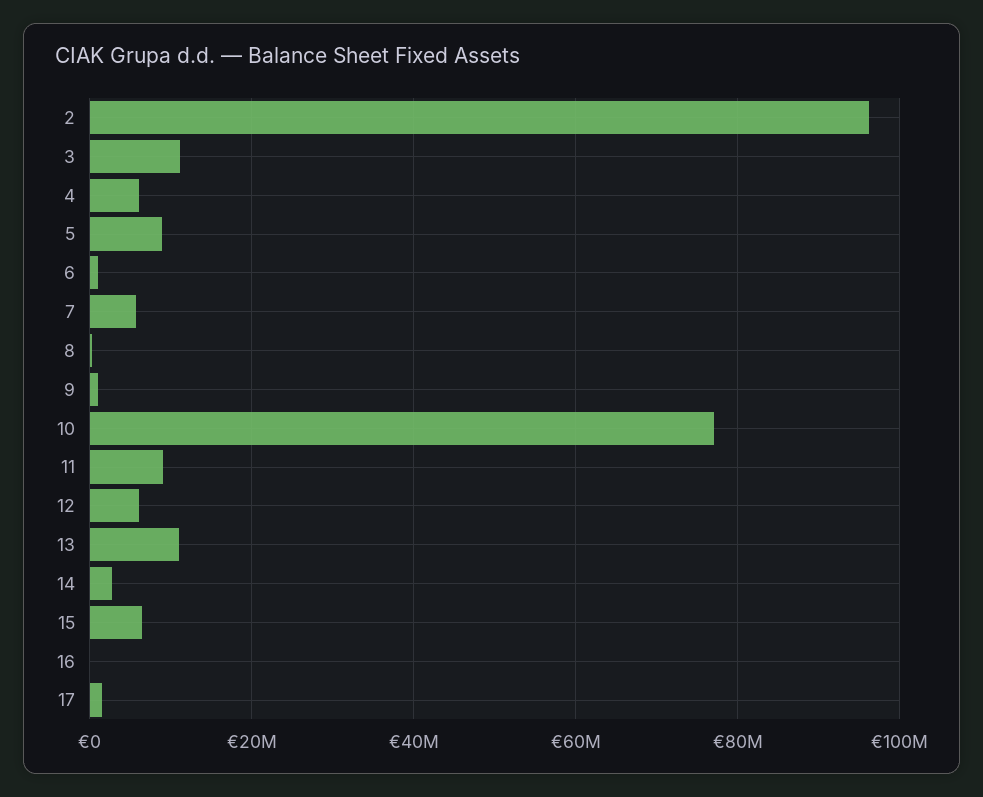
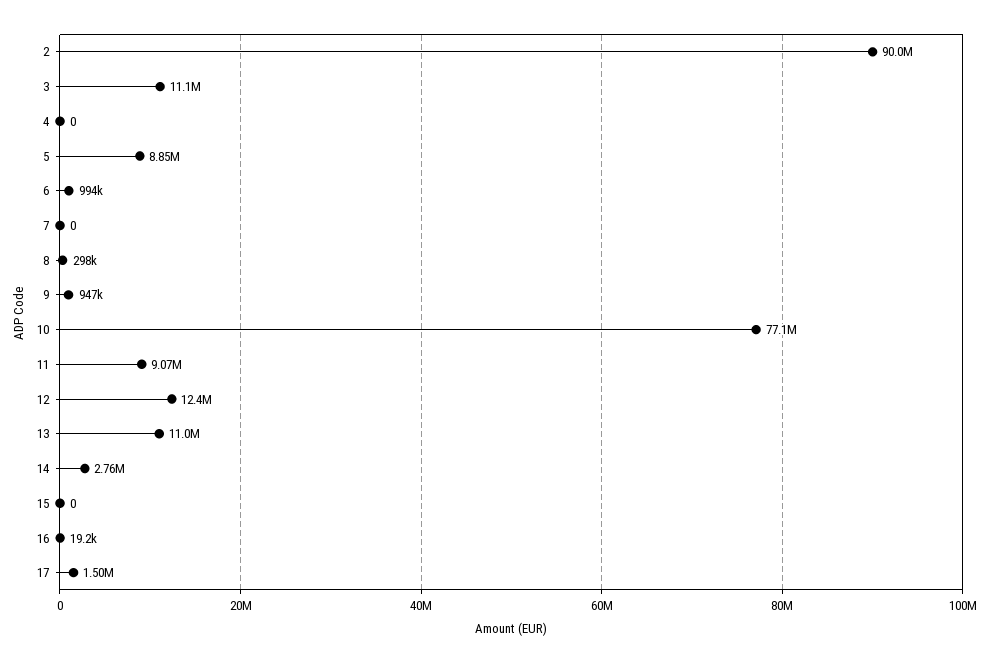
2: 96000000 -> 90000000
4: 6000000 -> 0
7: 6000000 -> 0
12: 6000000 -> 12400000
15: 6000000 -> 0

